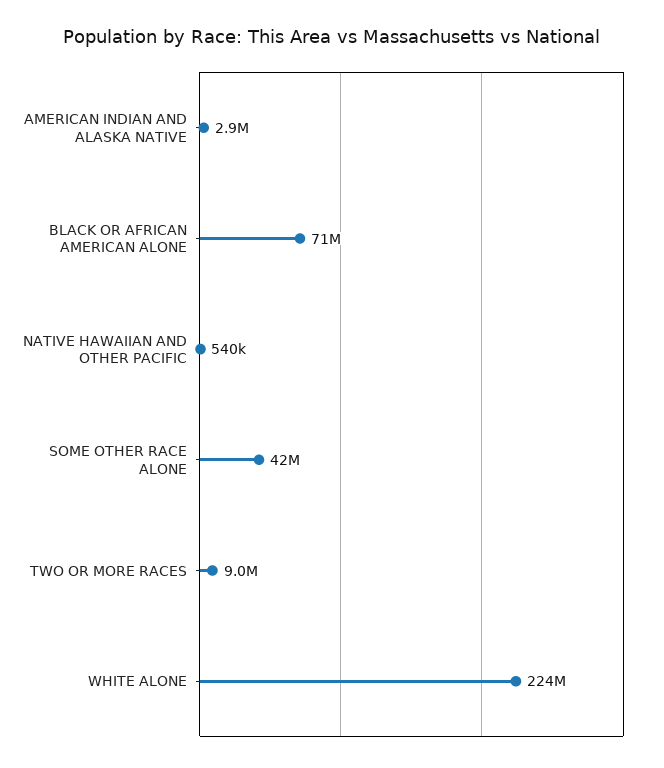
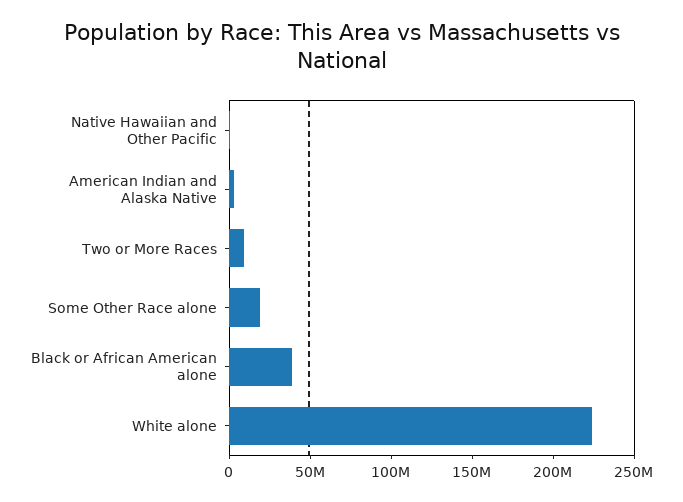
BLACK OR AFRICAN AMERICAN ALONE: 71000000 -> 40000000
SOME OTHER RACE ALONE: 42000000 -> 20000000

